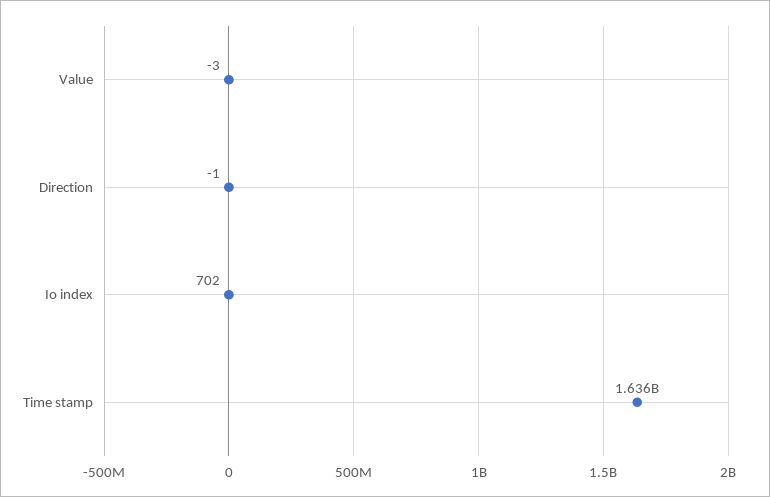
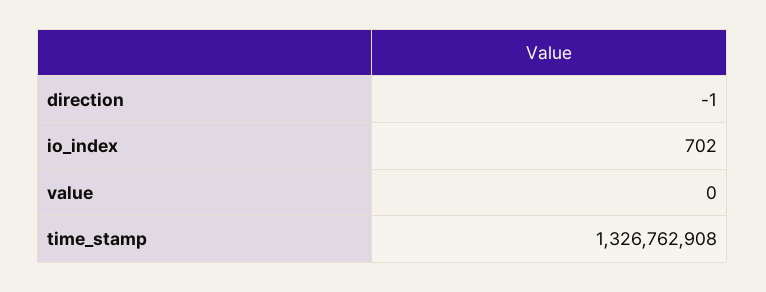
Value: -3 -> 0
Time stamp: 1636000000 -> 1326762908

